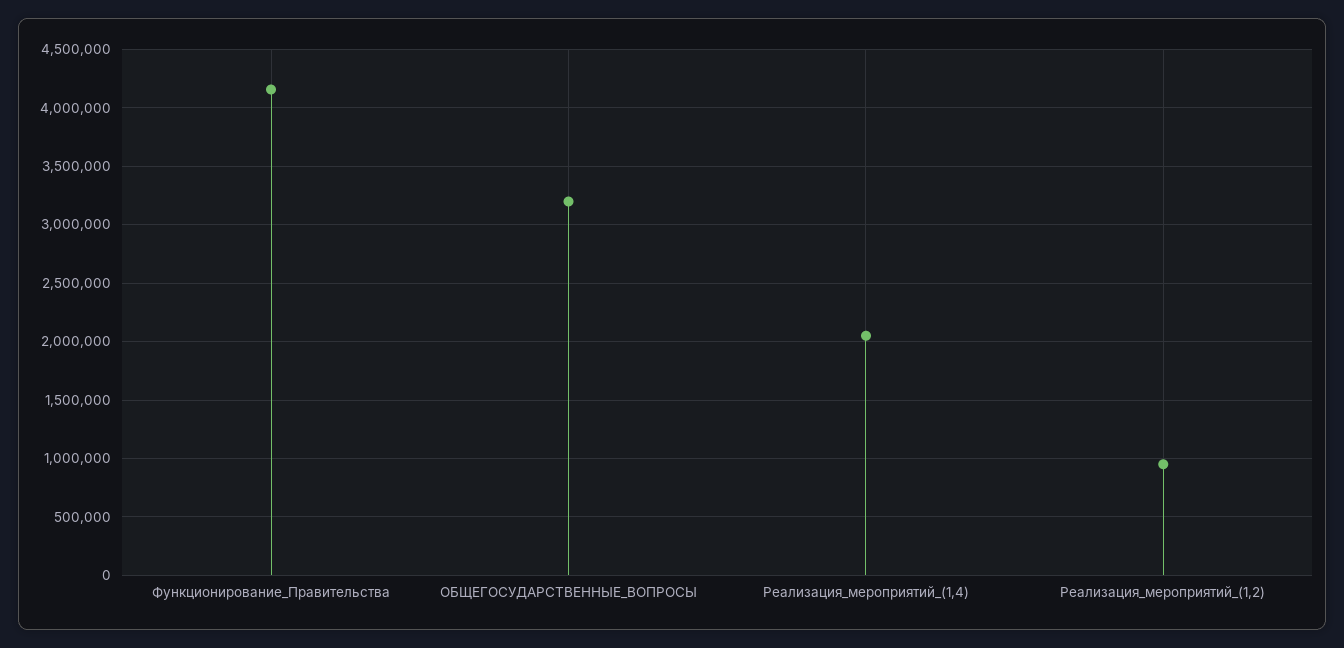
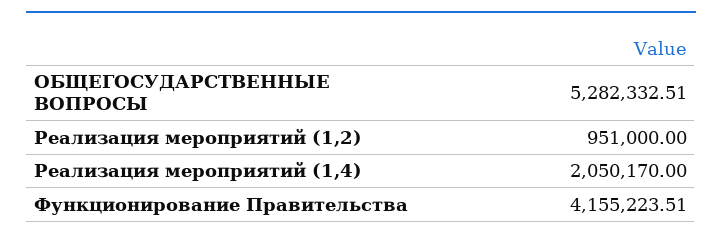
ОБЩЕГОСУДАРСТВЕННЫЕ_ВОПРОСЫ: 3200000 -> 5282332.51

